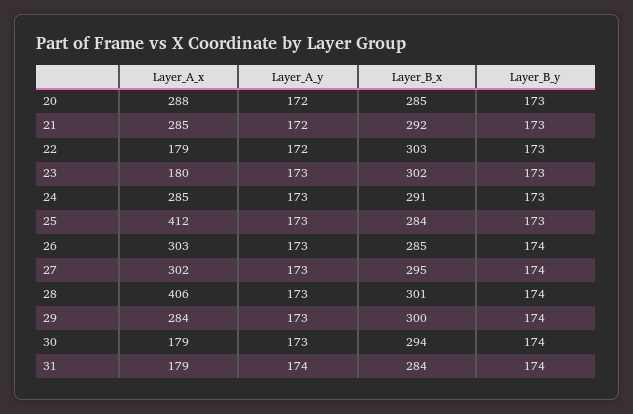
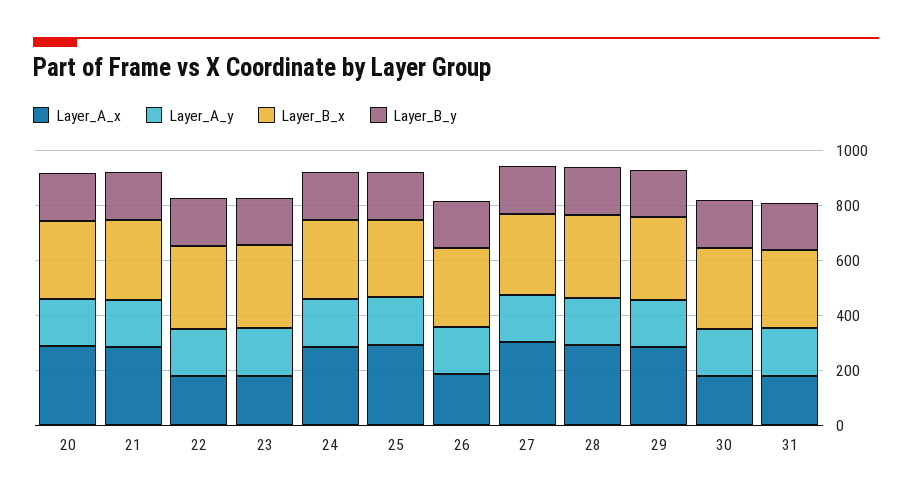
Layer_A_x, 25: 412 -> 300
Layer_A_x, 26: 303 -> 200
Layer_A_x, 28: 406 -> 300

